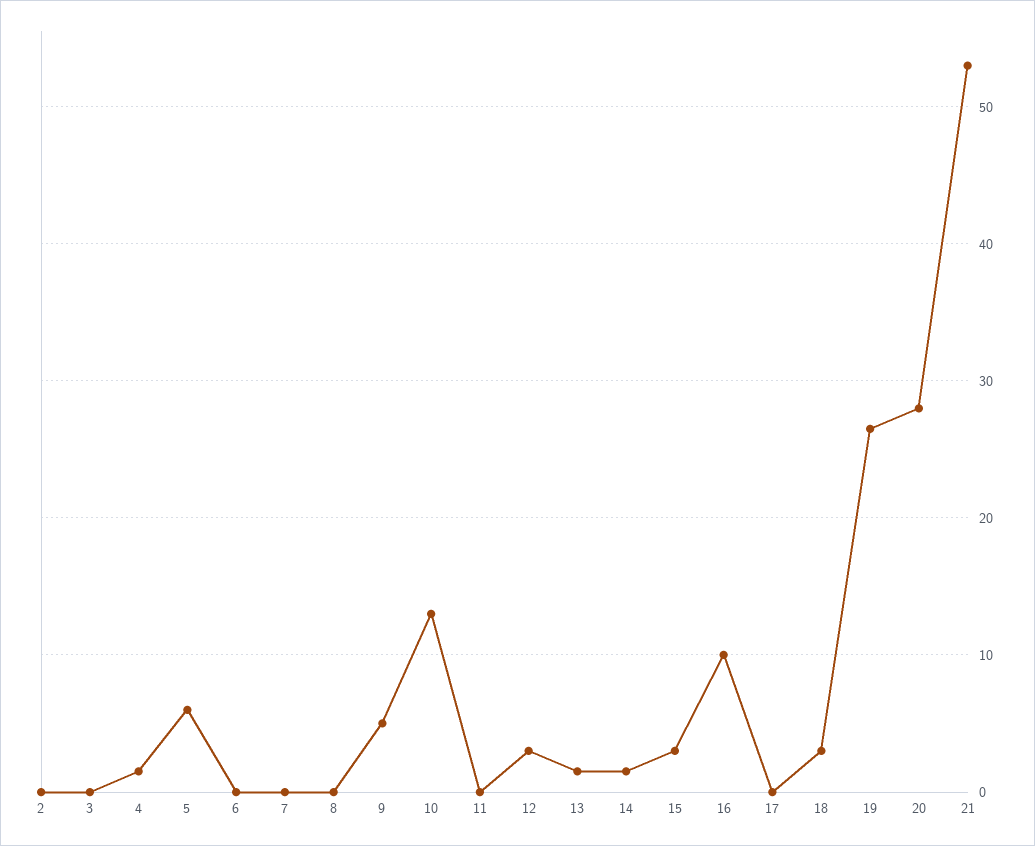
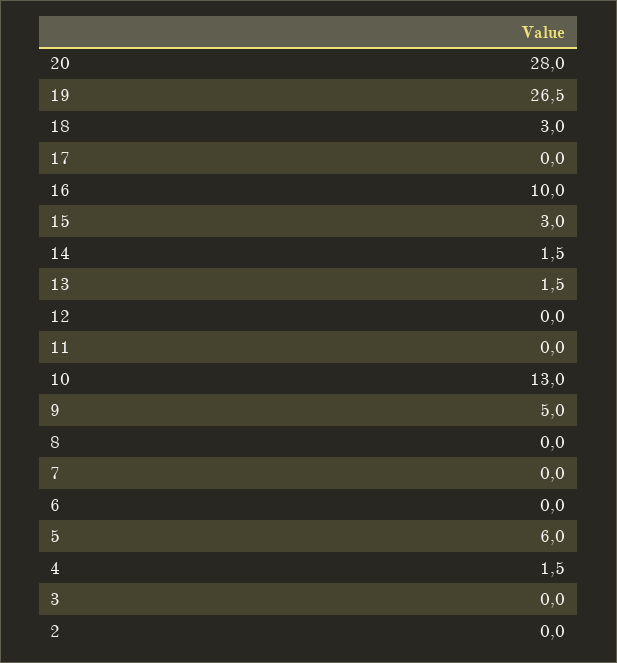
12: 3 -> 0
21: 53 -> none

